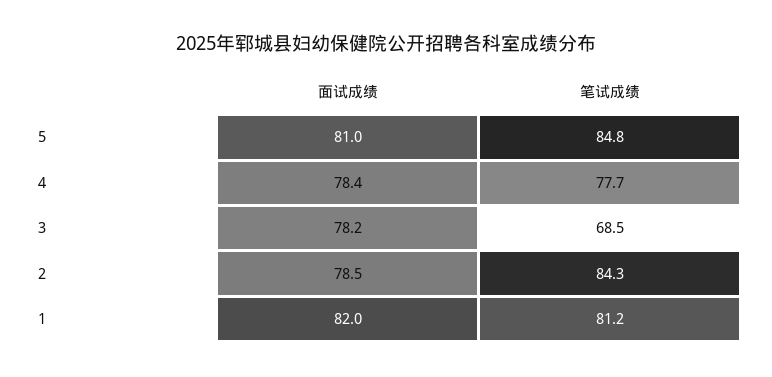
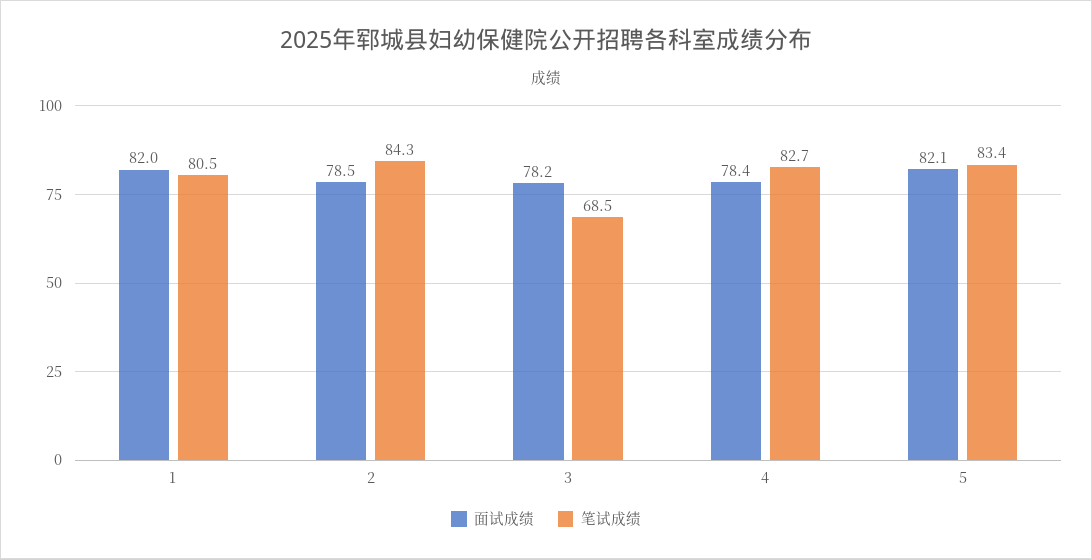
面试成绩, 5: 81 -> 82.1
笔试成绩, 5: 84.8 -> 83.4
笔试成绩, 4: 77.7 -> 82.7
笔试成绩, 1: 81.2 -> 80.5

